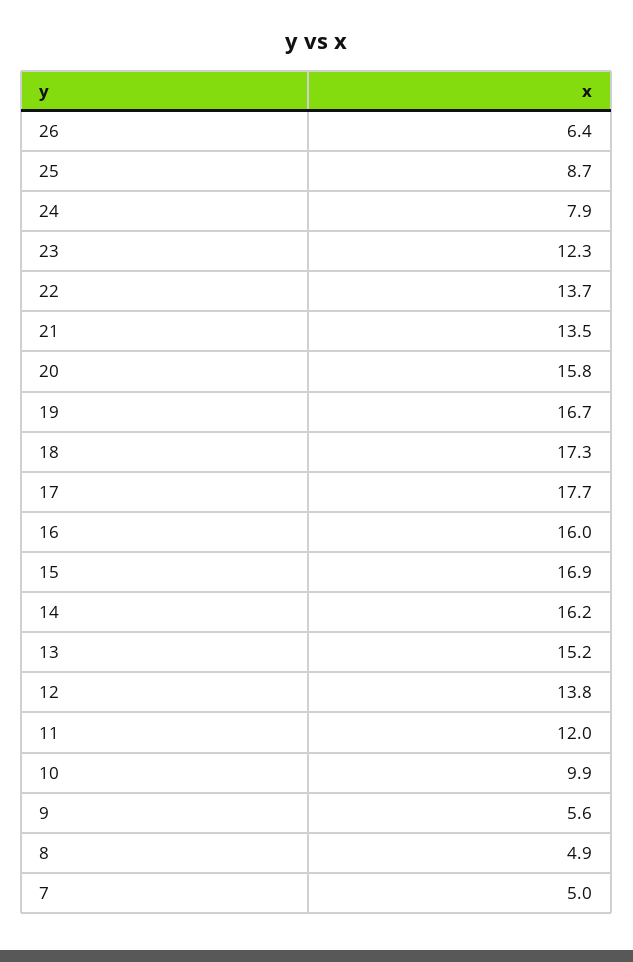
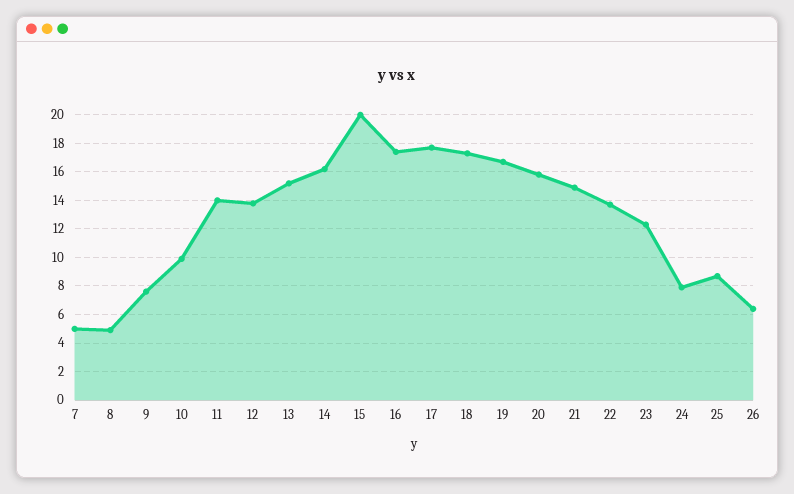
21: 13.5 -> 15
16: 16 -> 17.5
15: 16.9 -> 20
11: 12 -> 14
9: 5.6 -> 7.5

